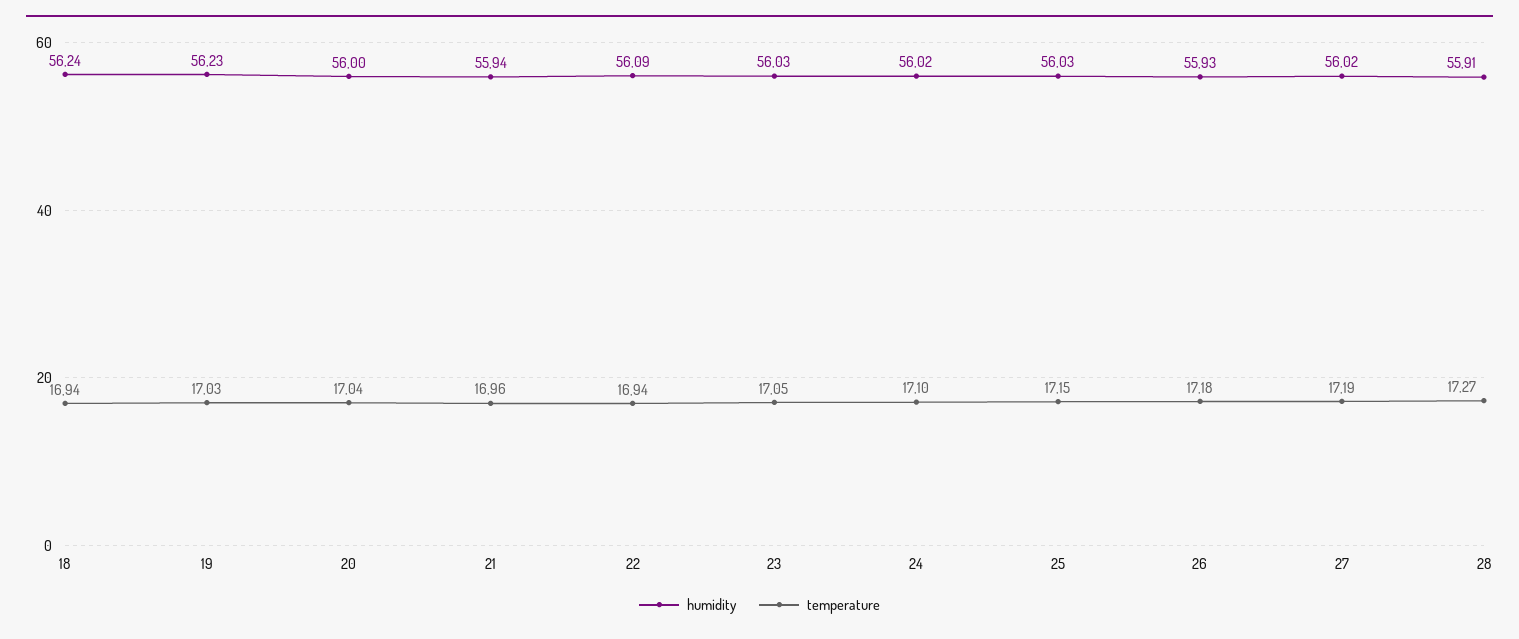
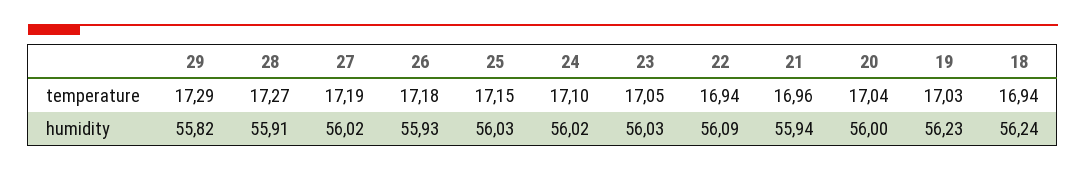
temperature, 29: none -> 17.29
humidity, 29: none -> 55.82

